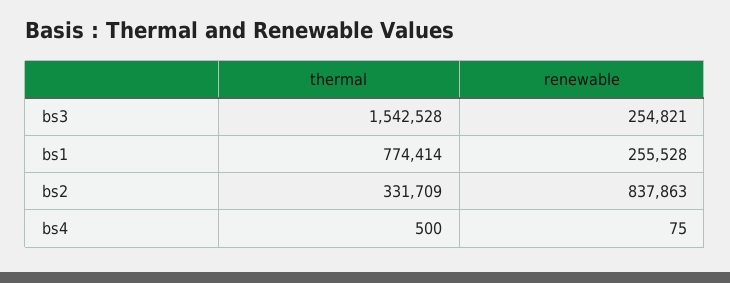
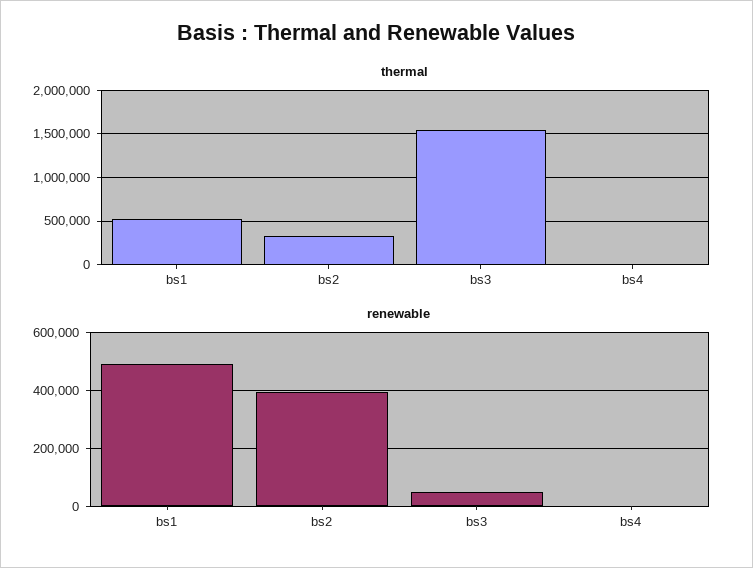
renewable, bs3: 254821 -> 50000
thermal, bs1: 774414 -> 500000
renewable, bs1: 255528 -> 500000
renewable, bs2: 837863 -> 400000

